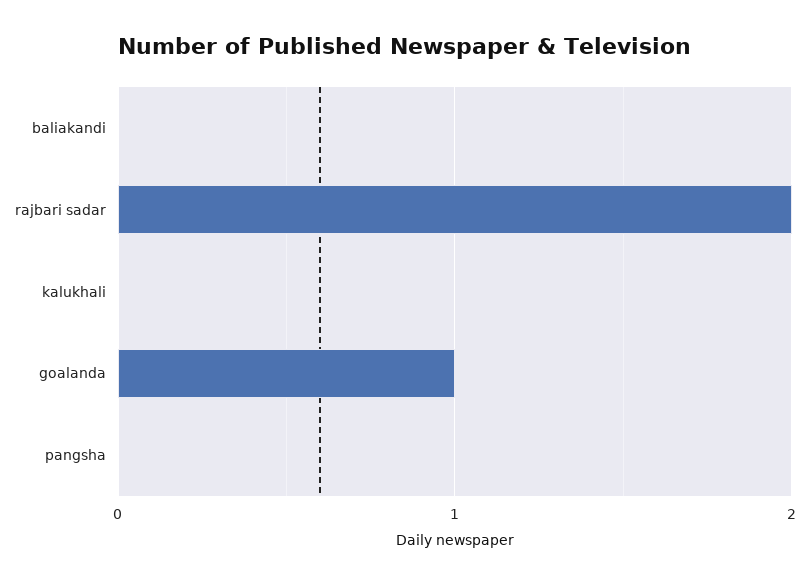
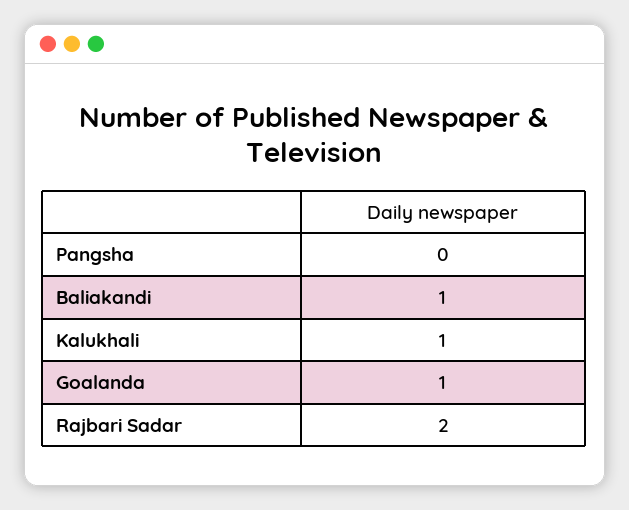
baliakandi: 0 -> 1
kalukhali: 0 -> 1

